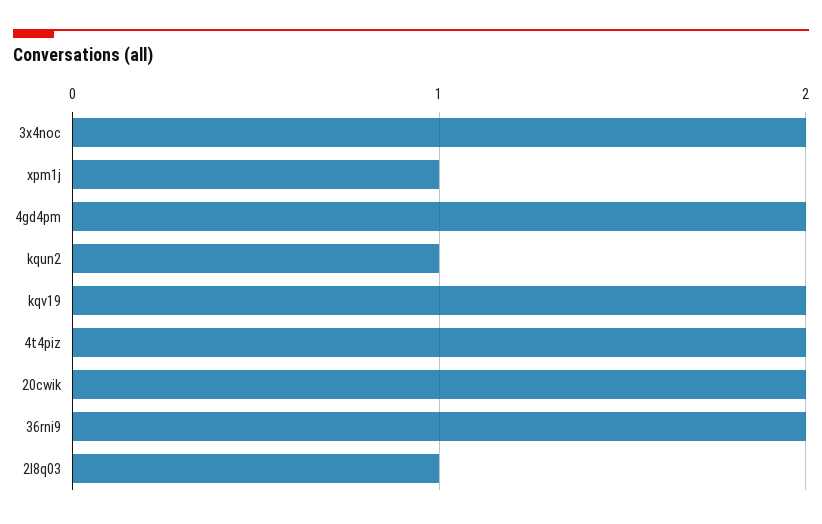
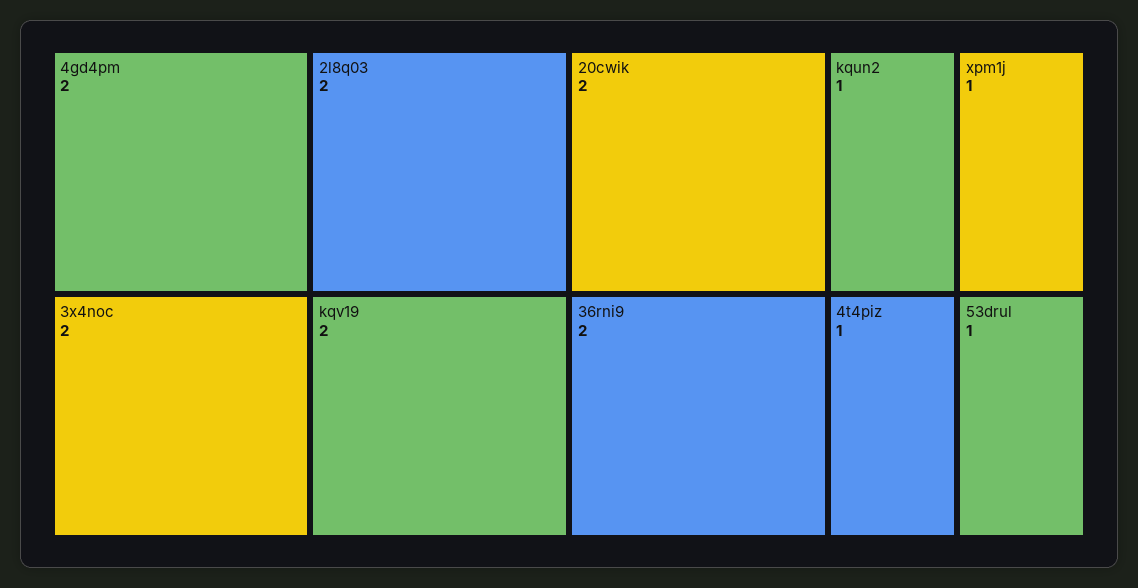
4t4piz: 2 -> 1
2l8q03: 1 -> 2
53drul: none -> 1

